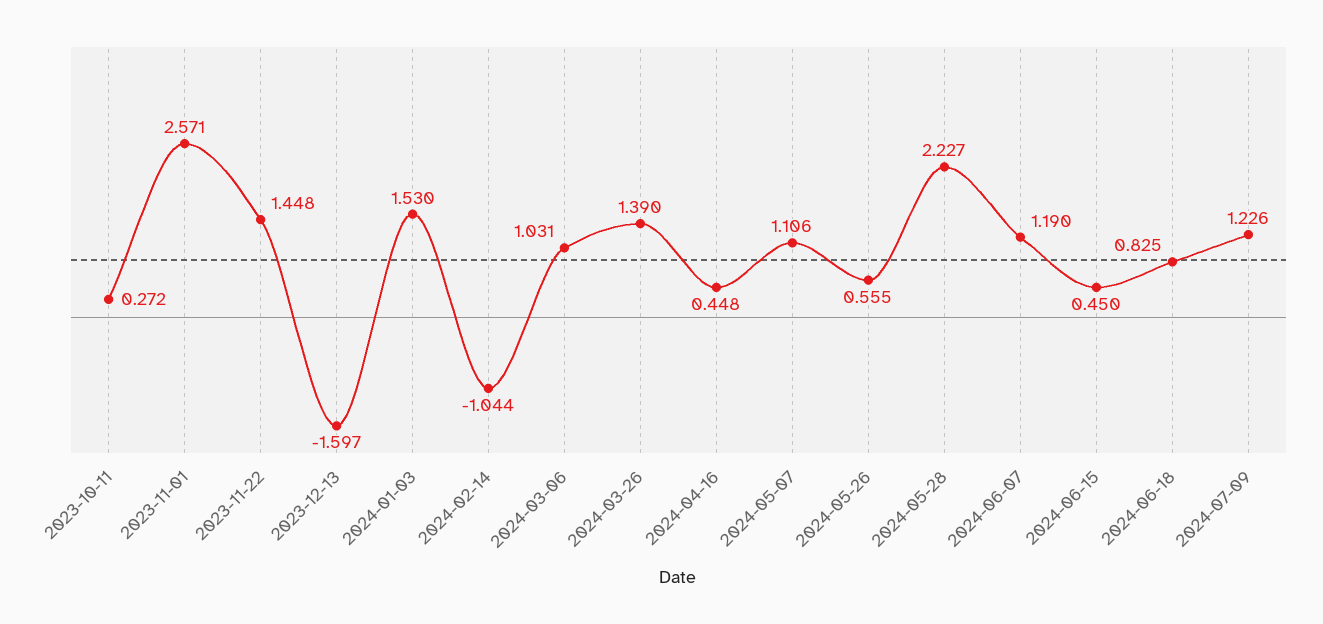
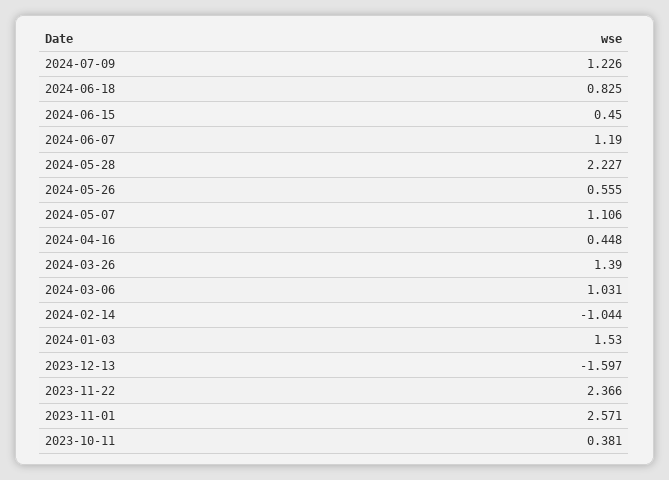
2023-10-11: 0.272 -> 0.381
2023-11-22: 1.448 -> 2.366

